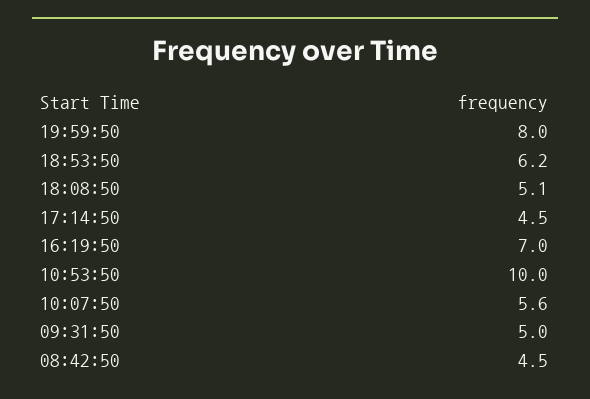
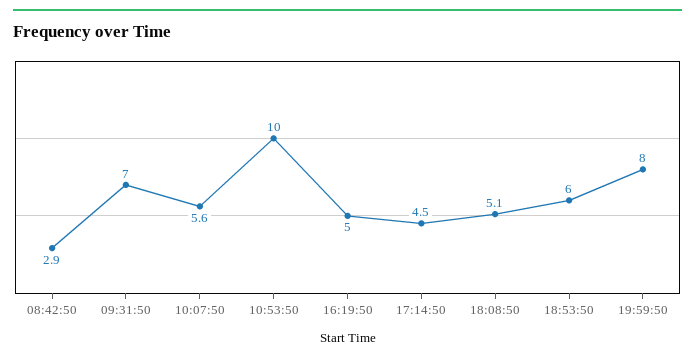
18:53:50: 6.2 -> 6
16:19:50: 7 -> 5
09:31:50: 5 -> 7
08:42:50: 4.5 -> 2.9

